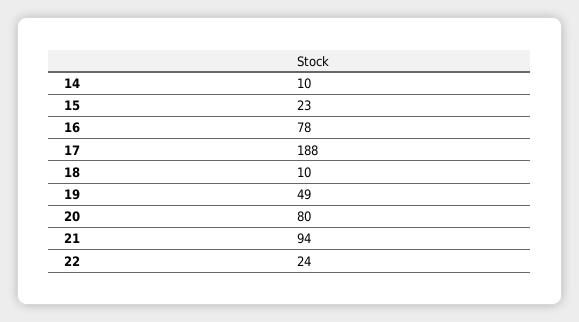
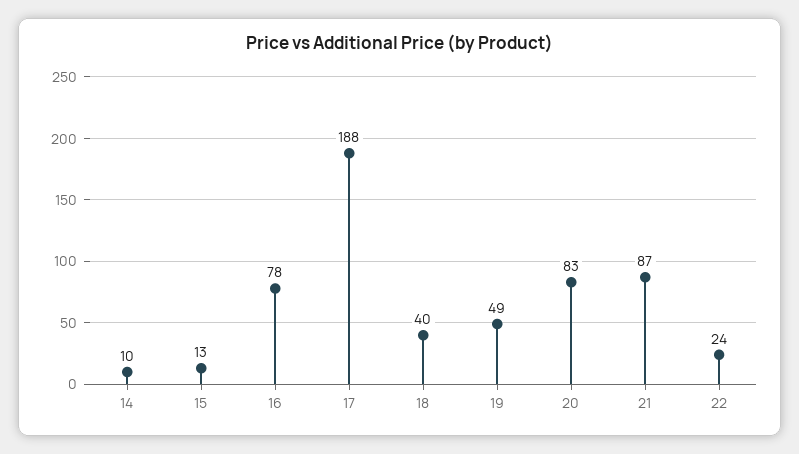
15: 23 -> 13
18: 10 -> 40
20: 80 -> 83
21: 94 -> 87

